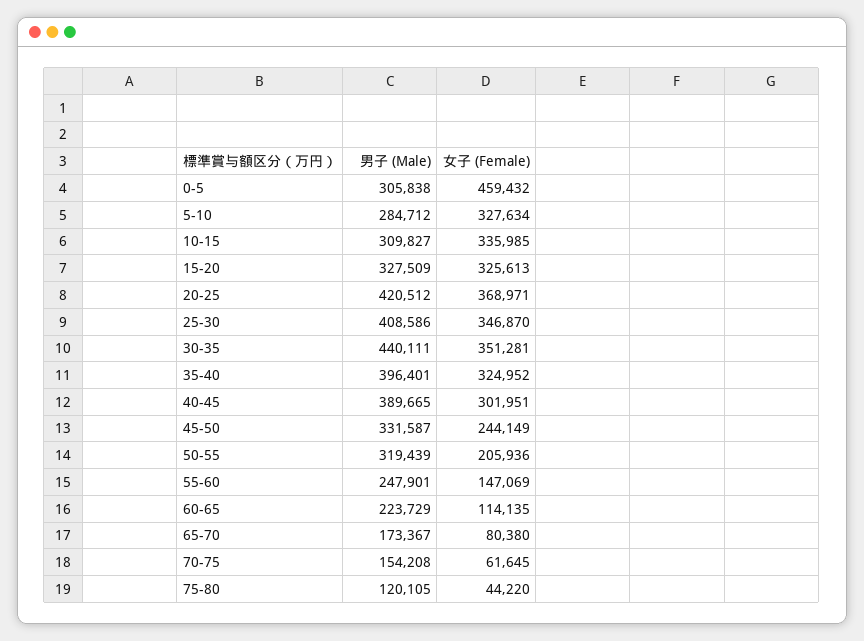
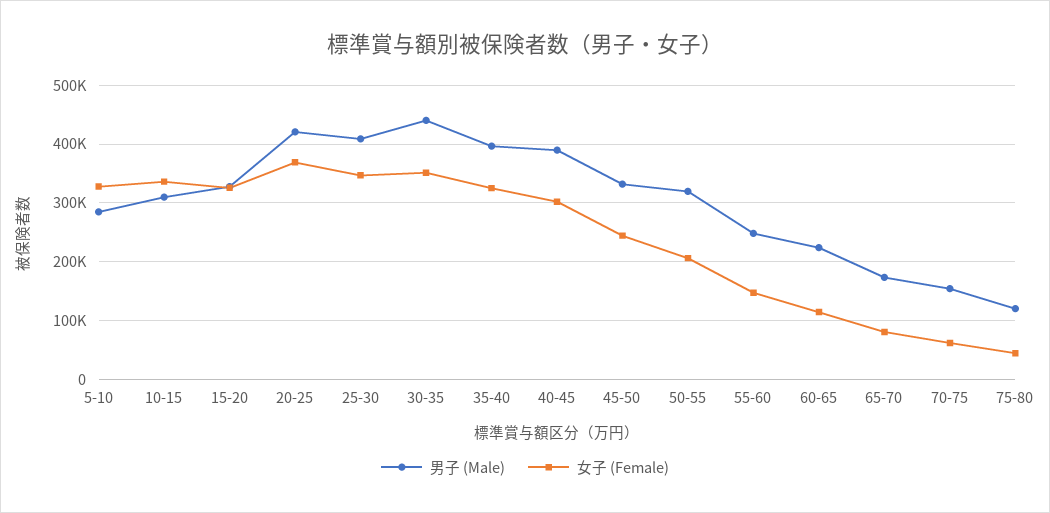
男子 (Male), 0-5: 305838 -> none
女子 (Female), 0-5: 459432 -> none

